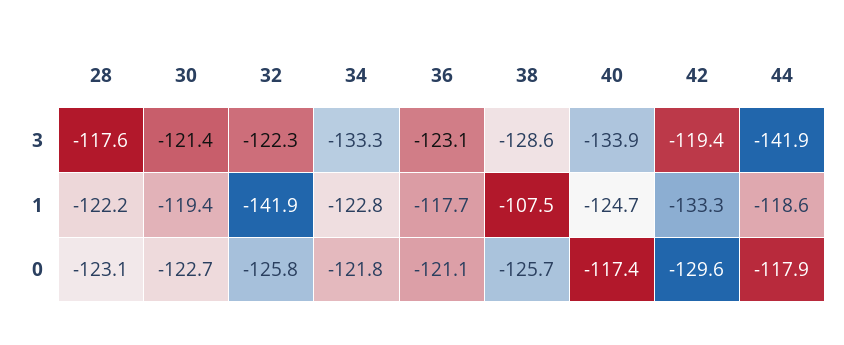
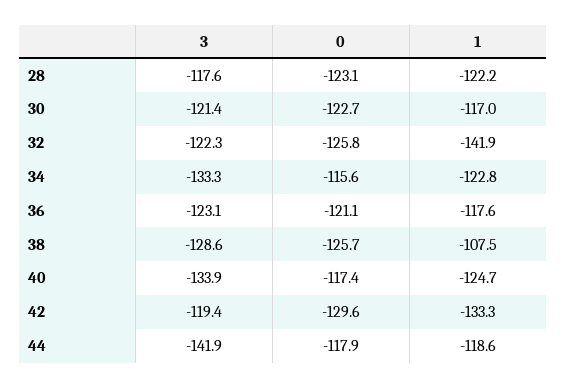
30, 1: -119.4 -> -117
36, 1: -117.7 -> -117.6
34, 0: -121.8 -> -115.6

